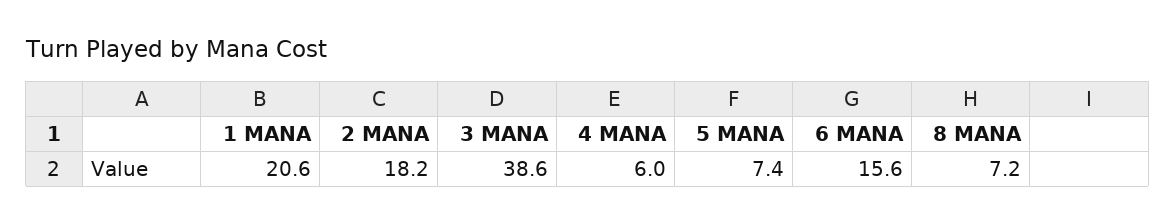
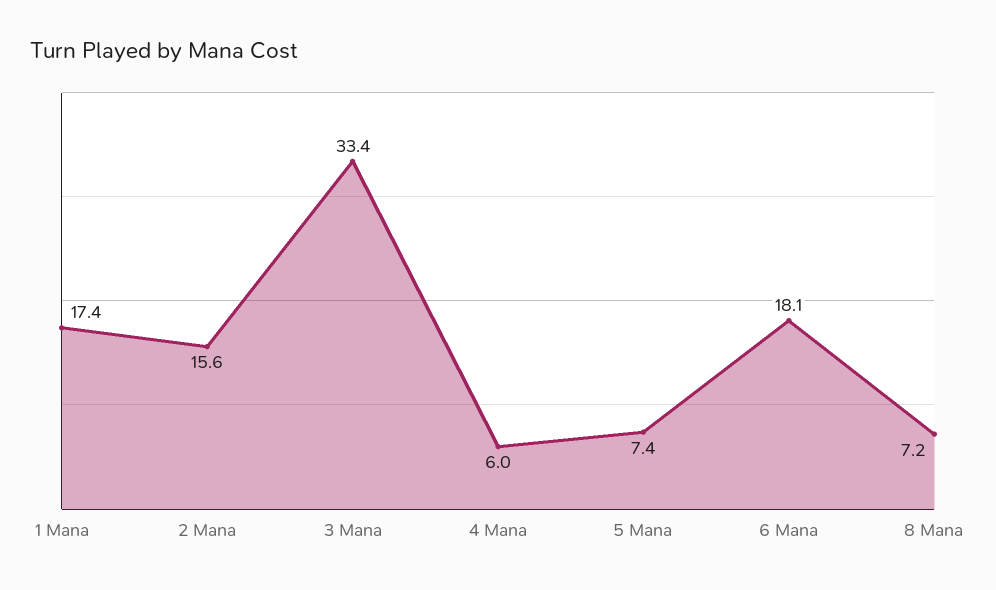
1 MANA: 20.6 -> 17.4
2 MANA: 18.2 -> 15.6
3 MANA: 38.6 -> 33.4
6 MANA: 15.6 -> 18.1

